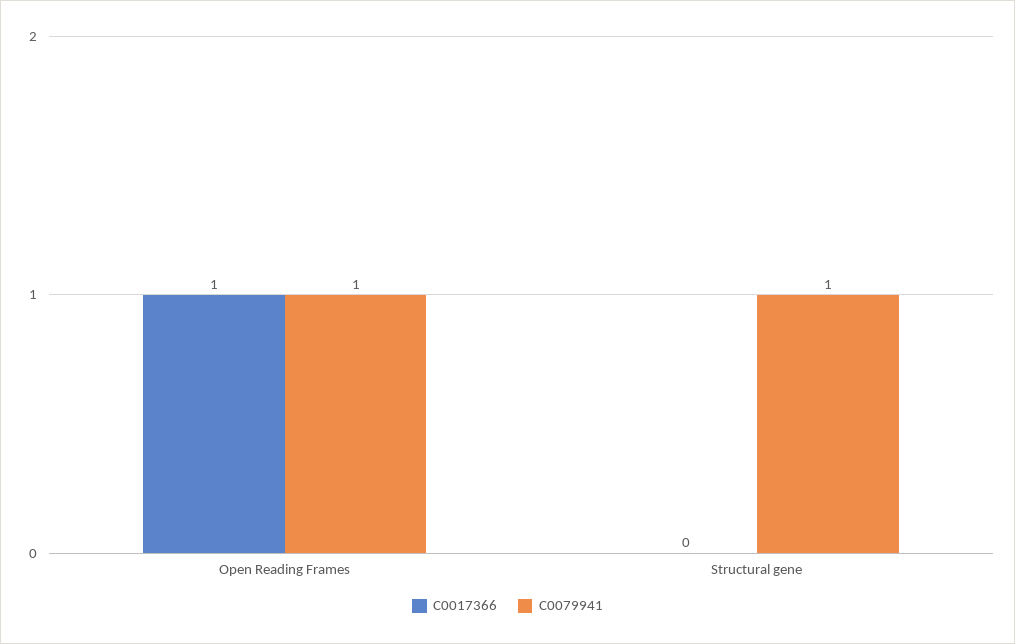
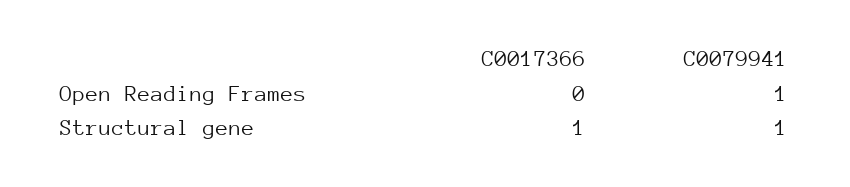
C0017366, Open Reading Frames: 1 -> 0
C0017366, Structural gene: 0 -> 1

